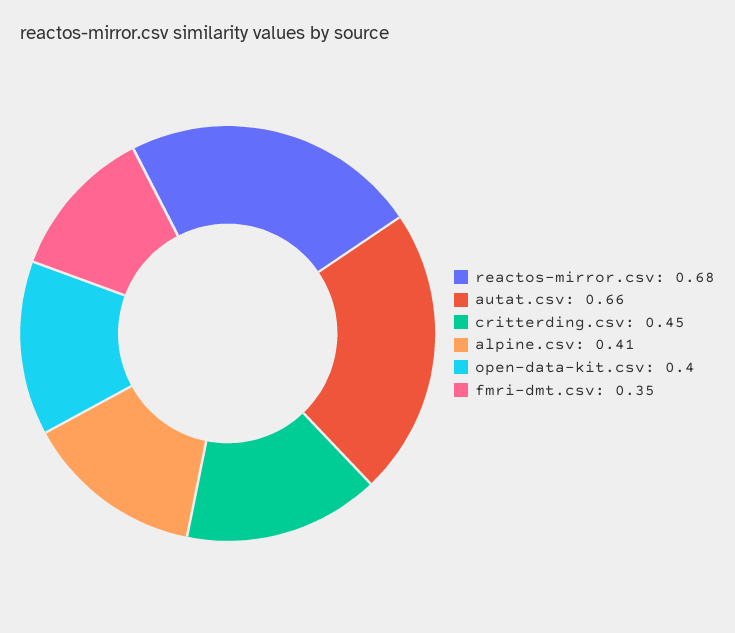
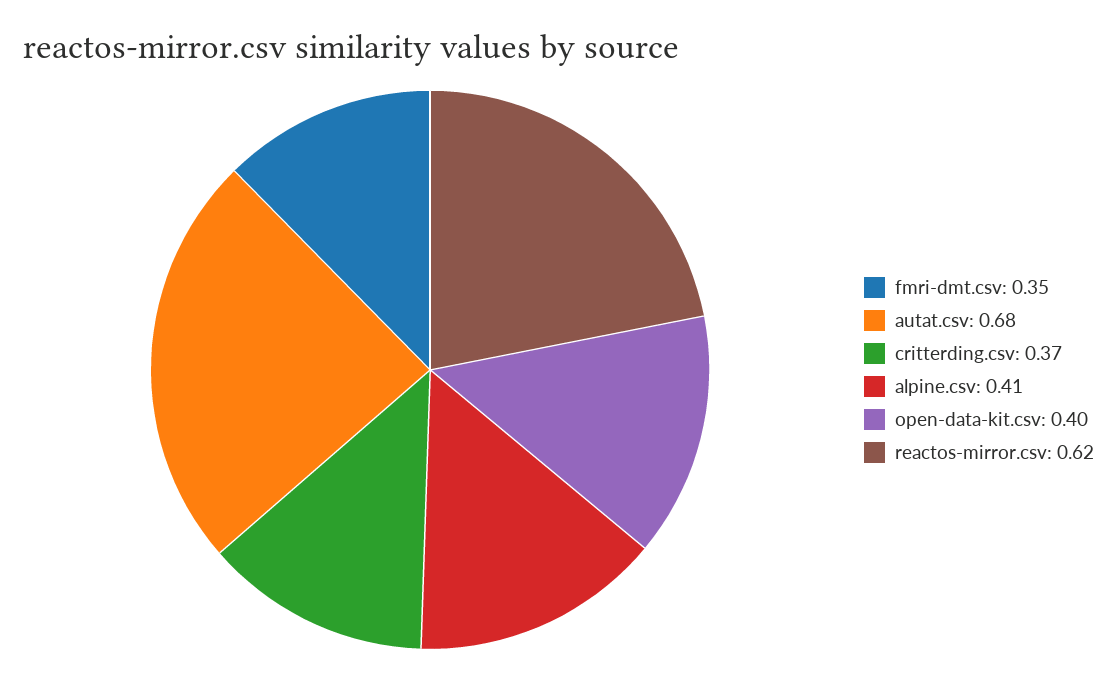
reactos-mirror.csv: 0.68 -> 0.62
autat.csv: 0.66 -> 0.68
critterding.csv: 0.45 -> 0.37

